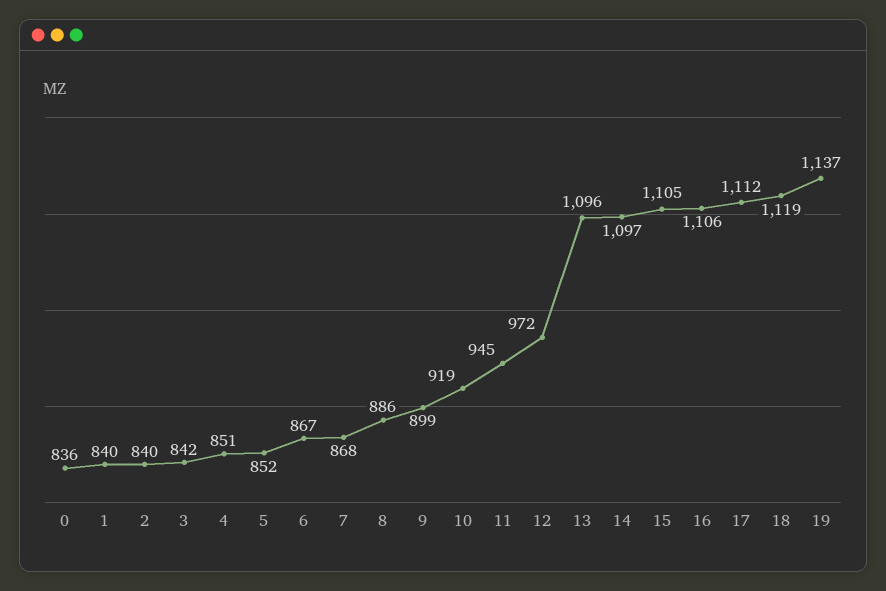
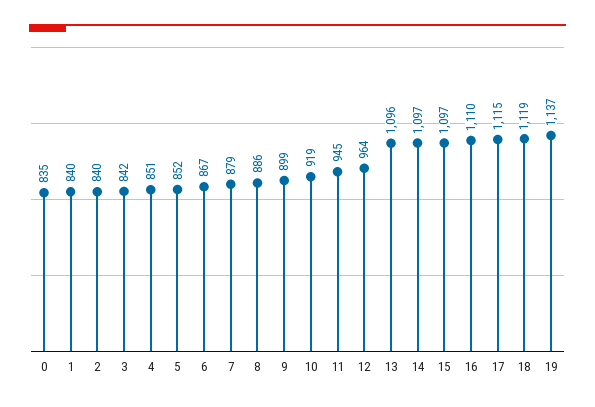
0: 836 -> 835
7: 868 -> 879
12: 972 -> 964
15: 1105 -> 1097
16: 1106 -> 1110
17: 1112 -> 1115

